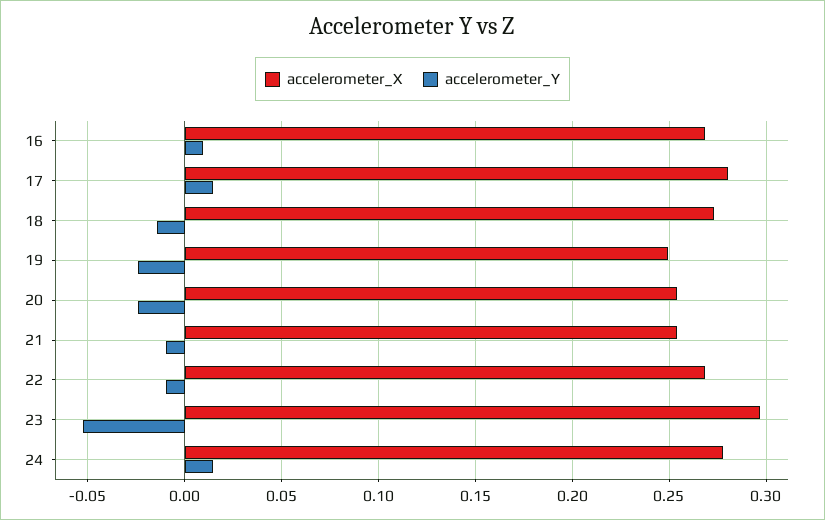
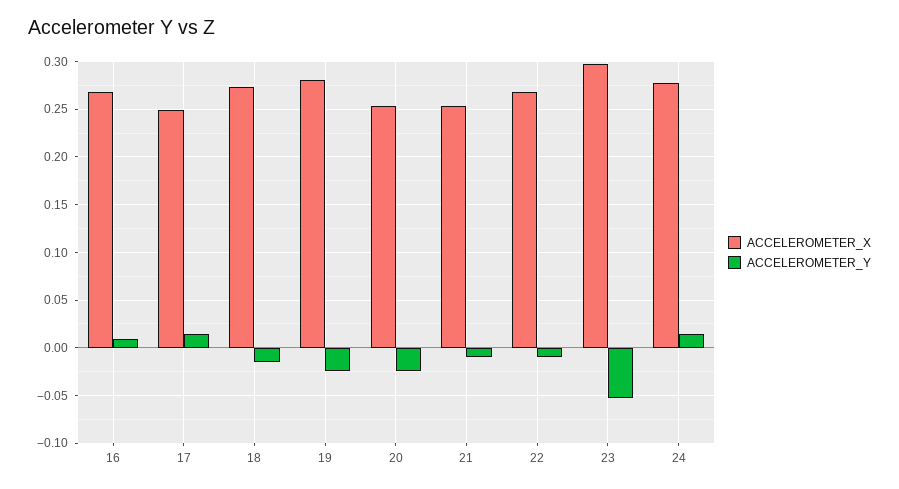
accelerometer_X, 17: 0.28 -> 0.25
accelerometer_X, 19: 0.25 -> 0.28

